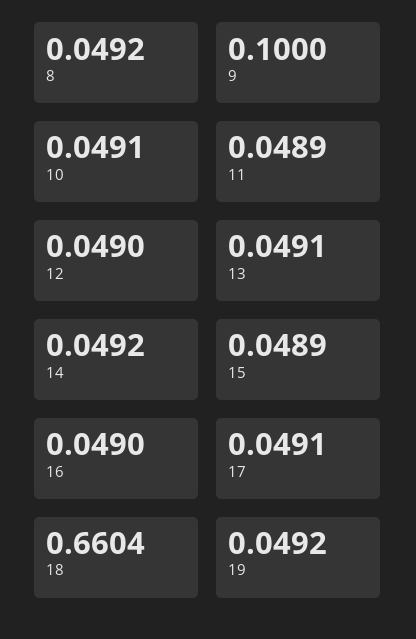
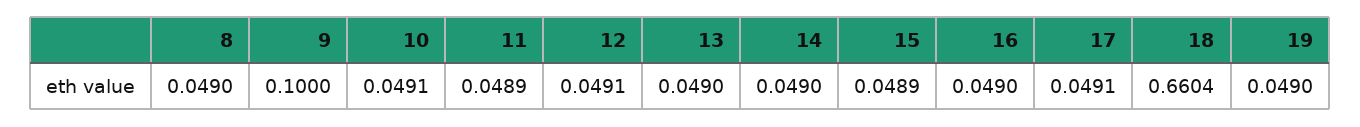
8: 0.0492 -> 0.049
12: 0.049 -> 0.0491
13: 0.0491 -> 0.049
14: 0.0492 -> 0.049
19: 0.0492 -> 0.049

